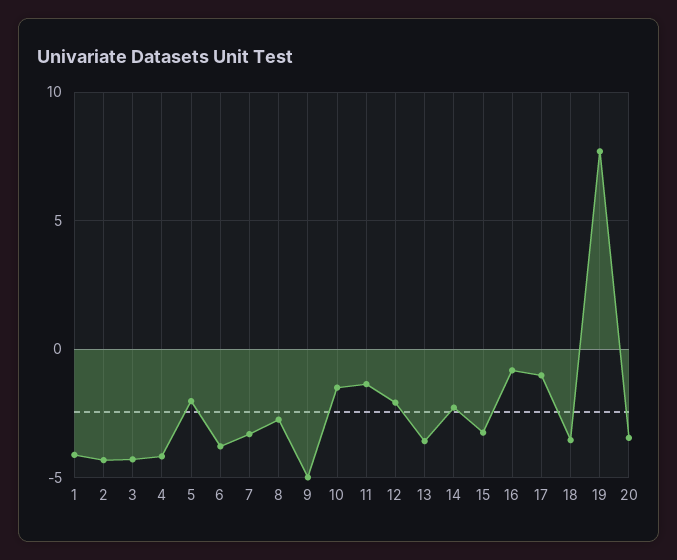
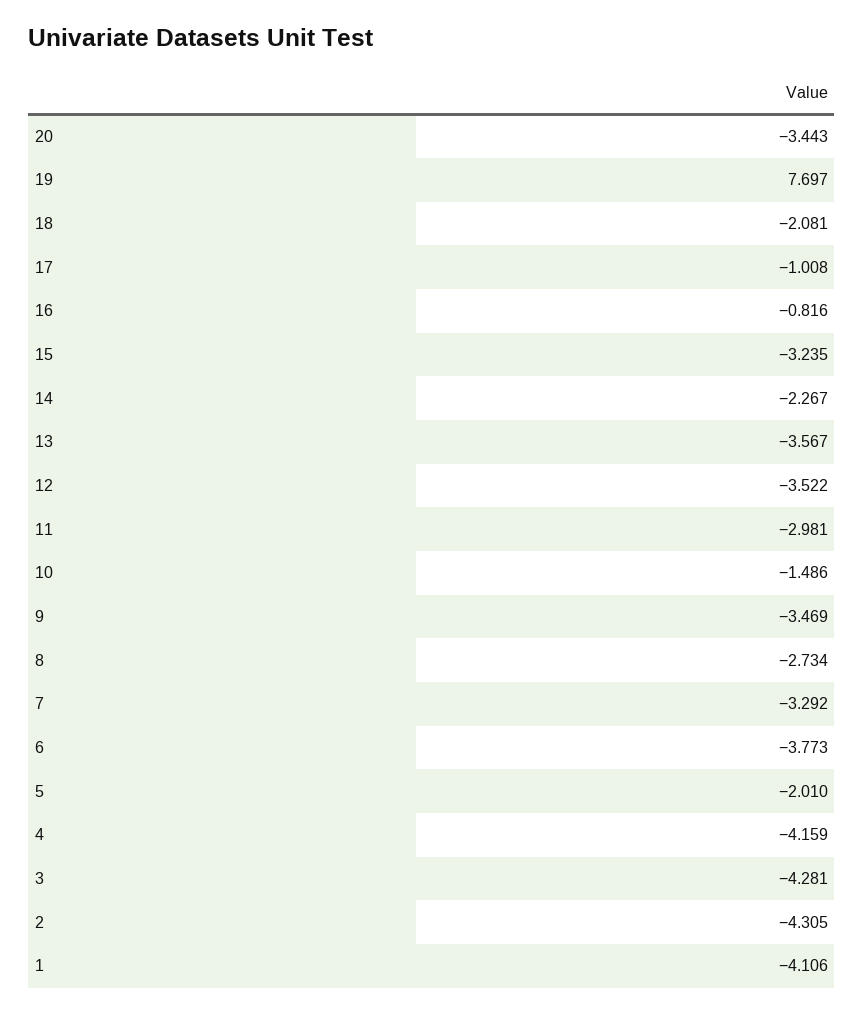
9: -5 -> -3.469
11: -1.5 -> -2.981
12: -2 -> -3.522
18: -3.5 -> -2.081

